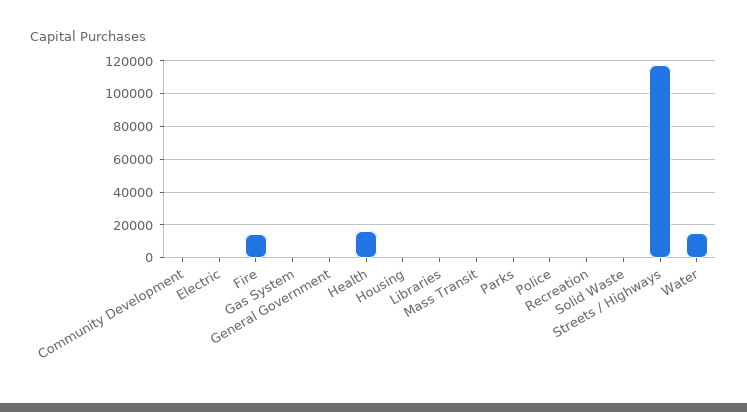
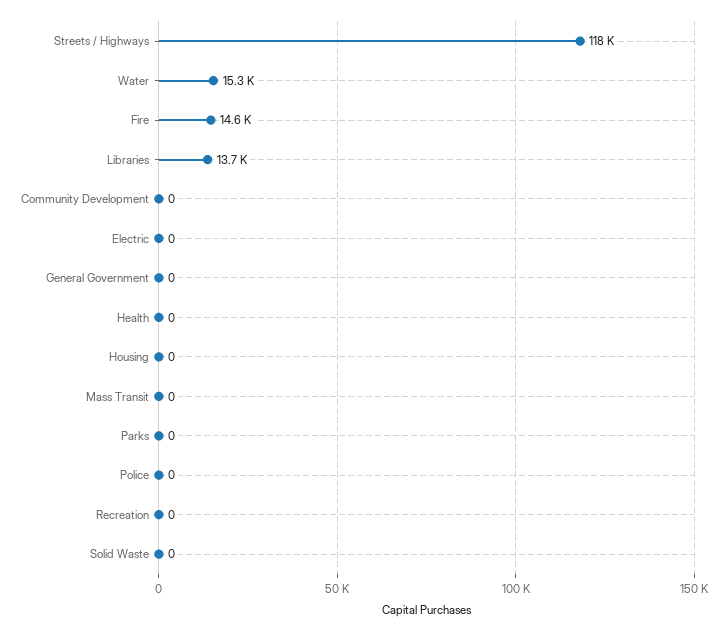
Gas System: 0 -> none
Health: 15000 -> 0
Libraries: 0 -> 13700

